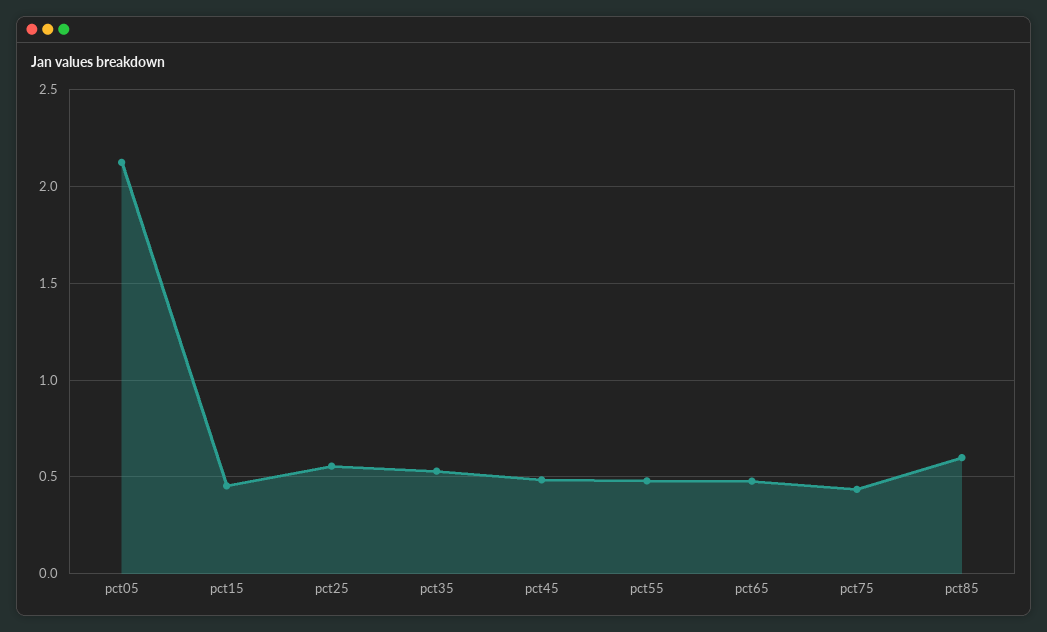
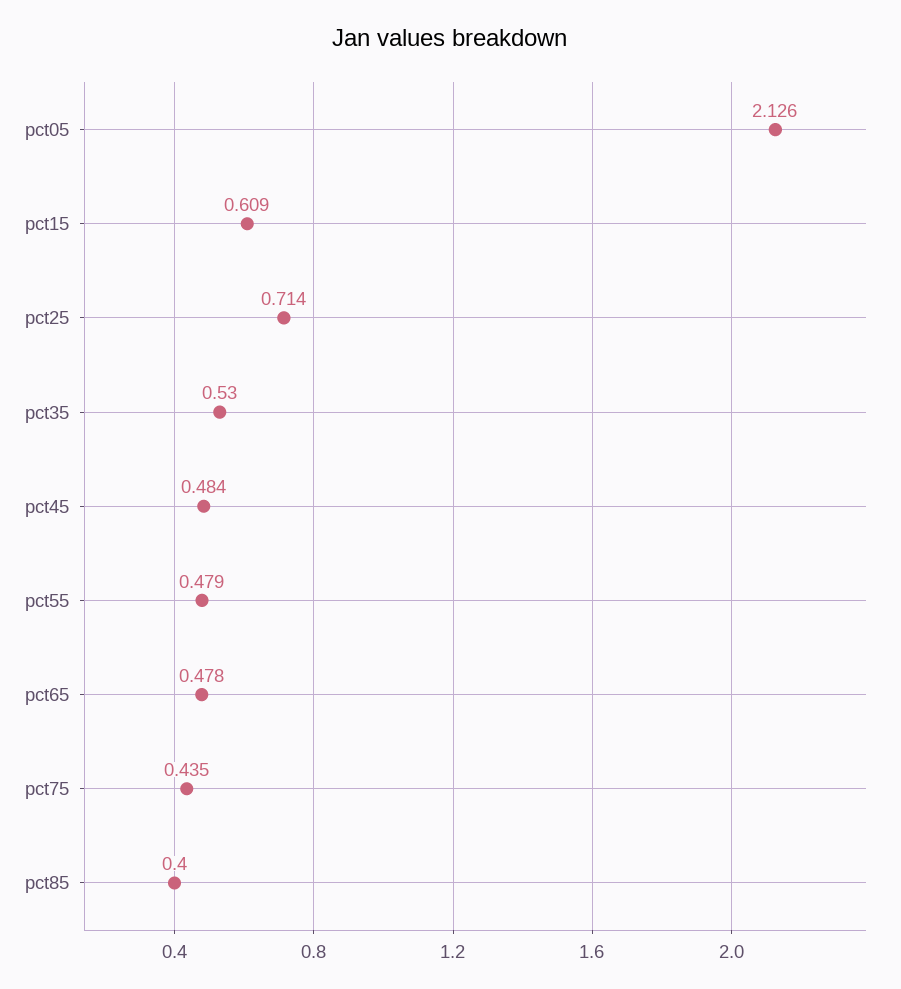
pct15: 0.45 -> 0.609
pct25: 0.55 -> 0.714
pct85: 0.6 -> 0.4

